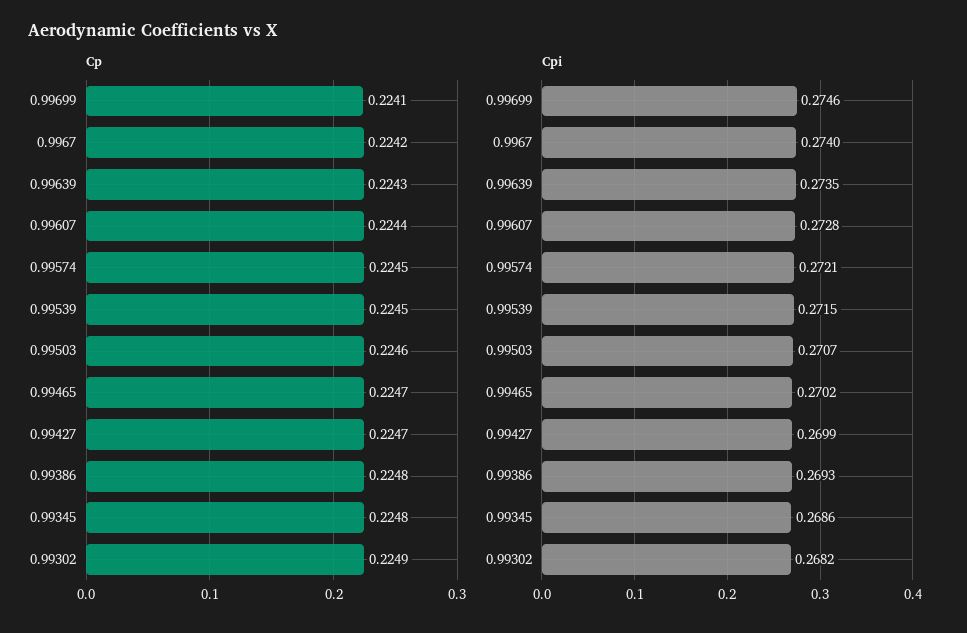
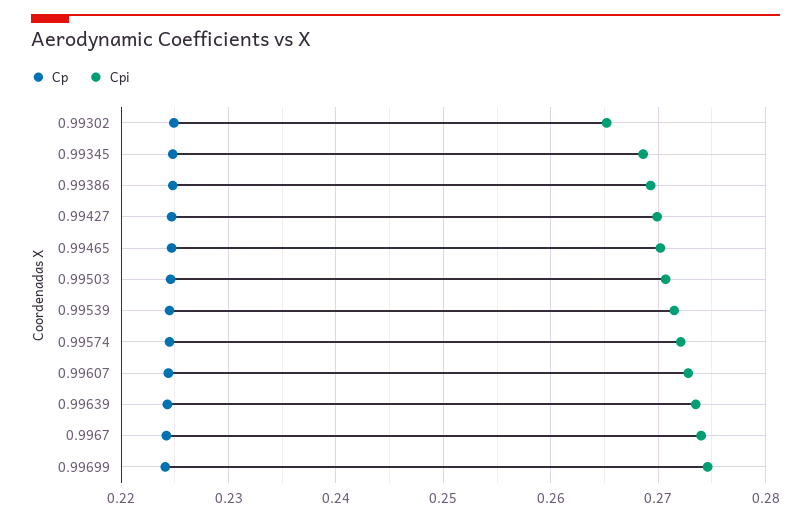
Cpi, 0.99302: 0.2682 -> 0.265

